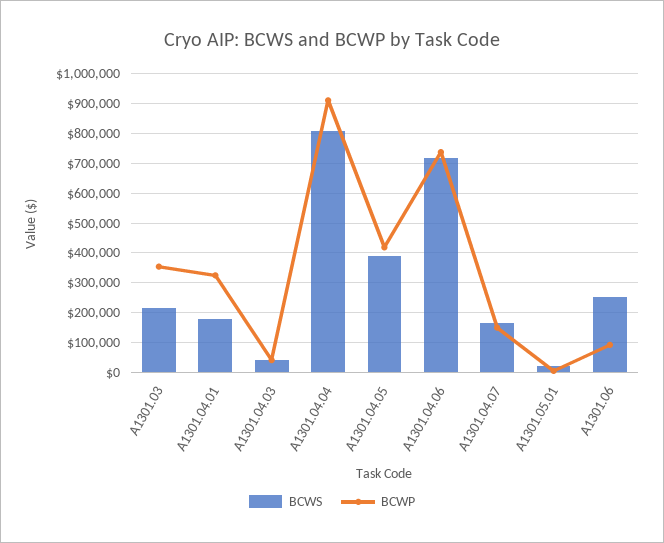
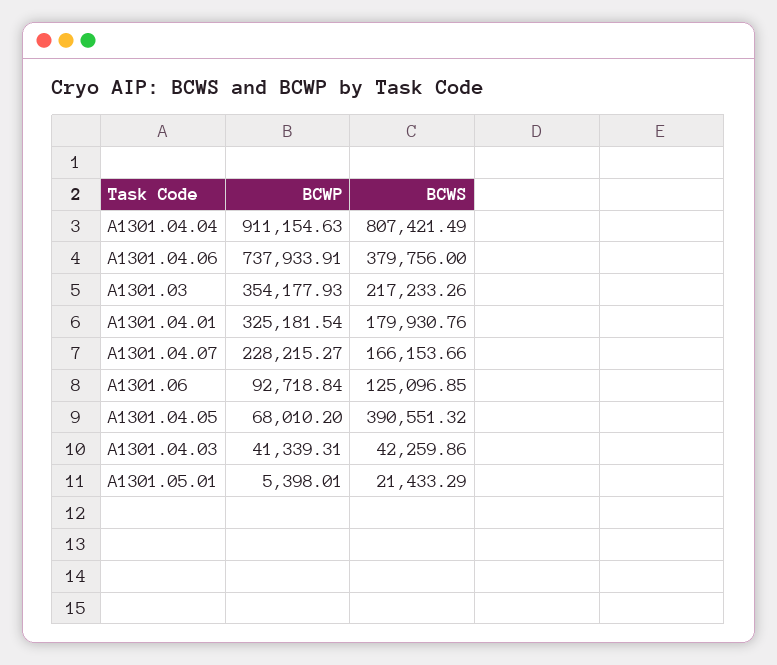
BCWP, A1301.04.05: 425000 -> 68010.2
BCWS, A1301.04.06: 725000 -> 379756
BCWP, A1301.04.07: 150000 -> 228215.27
BCWS, A1301.06: 250000 -> 125096.85

